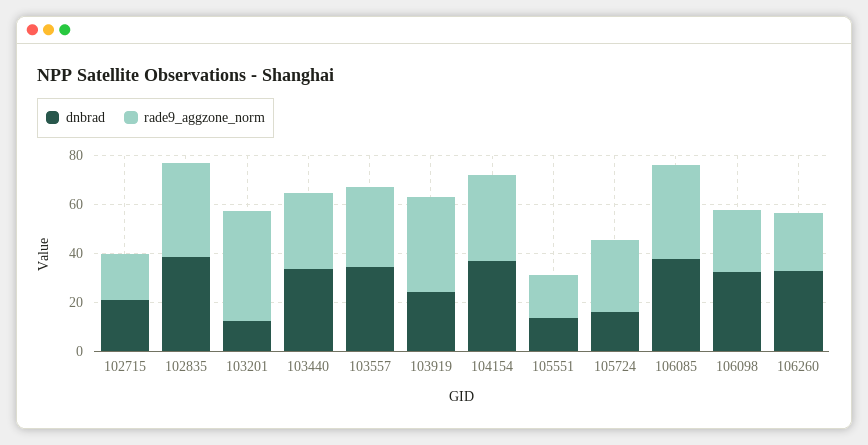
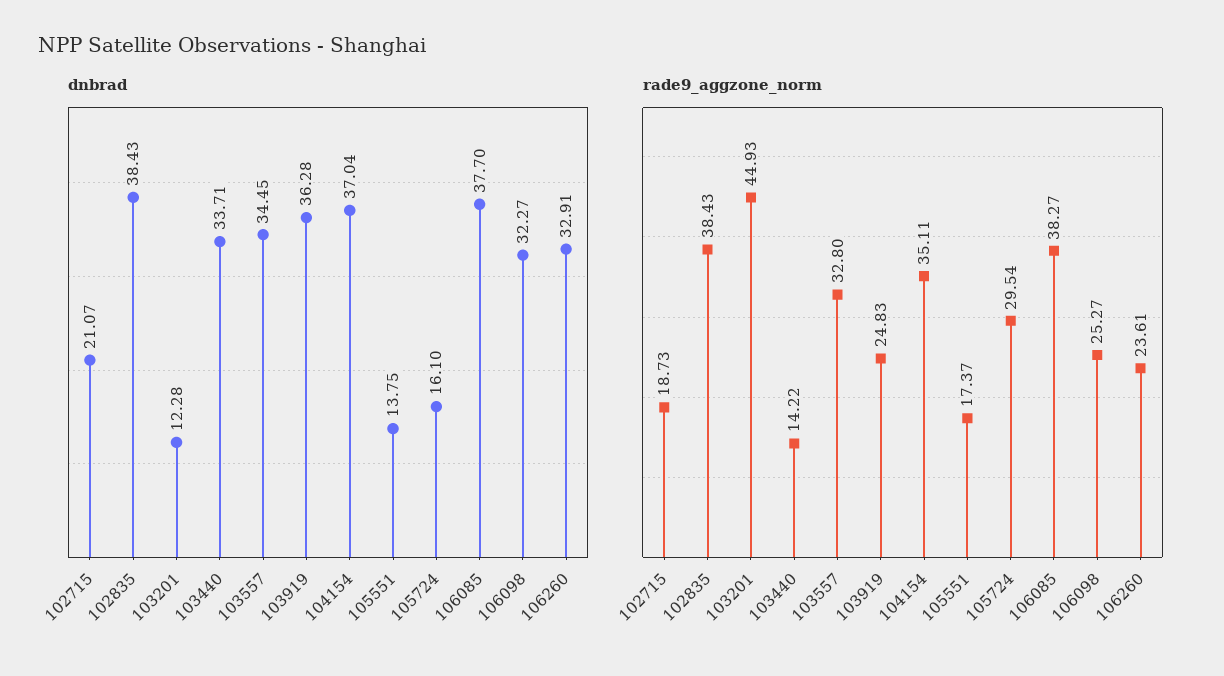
rade9_aggzone_norm, 103440: 30 -> 14.22
dnbrad, 103919: 25 -> 36.28
rade9_aggzone_norm, 103919: 40 -> 24.83

